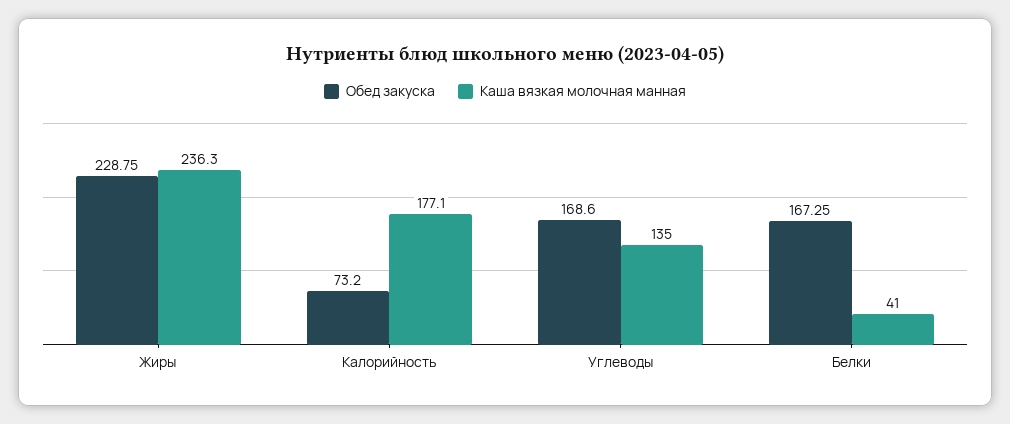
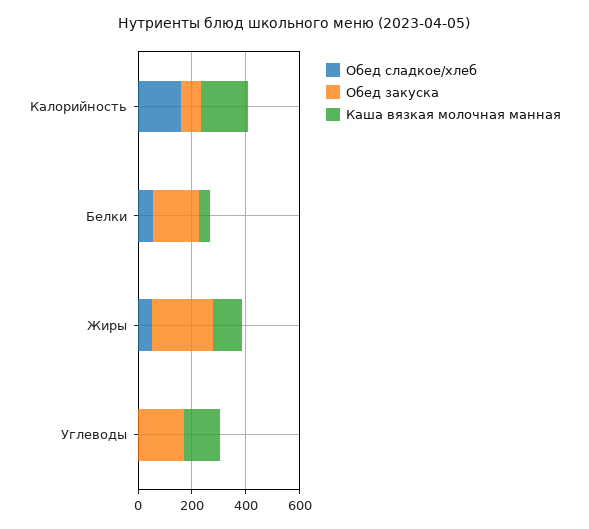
Каша вязкая молочная манная, Жиры: 236.3 -> 100
Обед сладкое/хлеб, Калорийность: none -> 150
Обед сладкое/хлеб, Белки: none -> 50
Обед сладкое/хлеб, Жиры: none -> 50
Обед сладкое/хлеб, Углеводы: none -> 0

